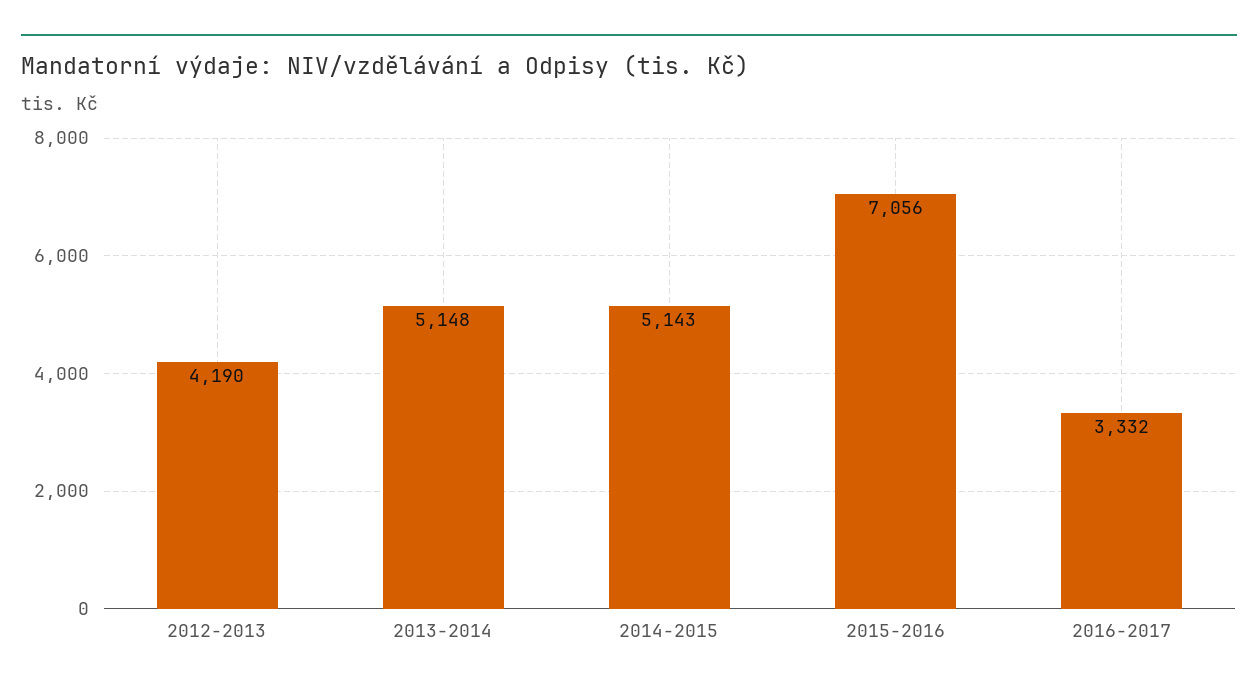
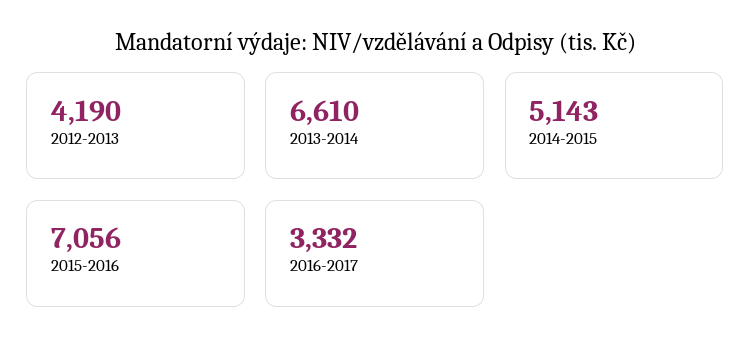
2013-2014: 5148 -> 6610

